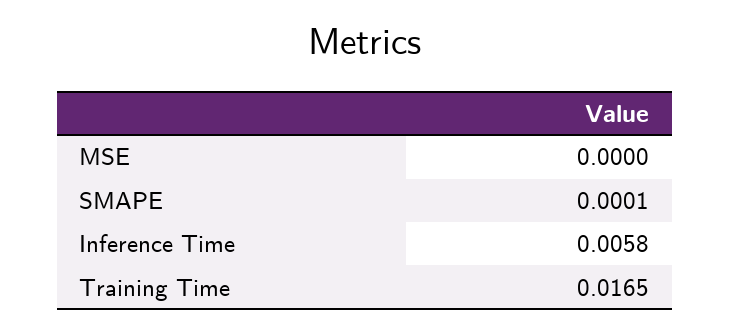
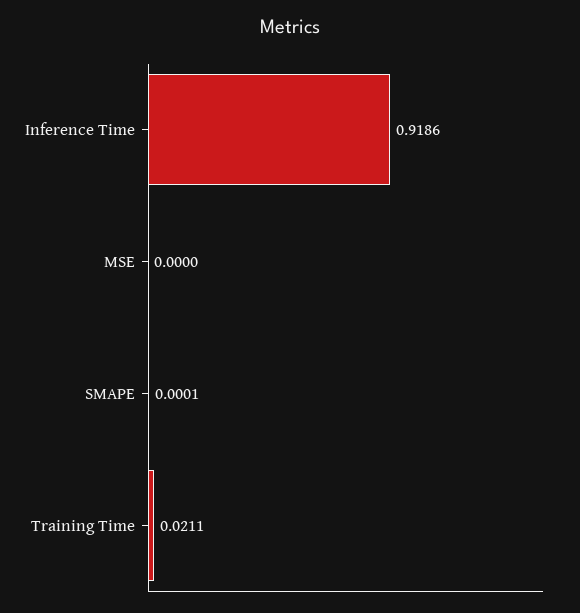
Inference Time: 0.0058 -> 0.9186
Training Time: 0.0165 -> 0.0211

